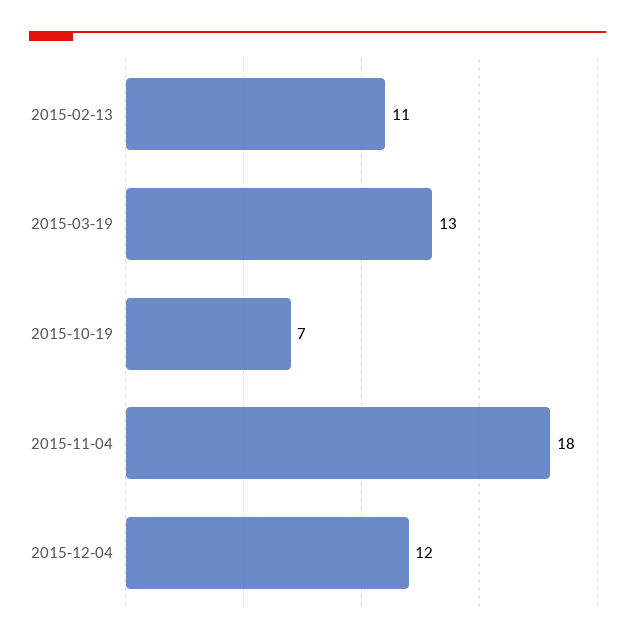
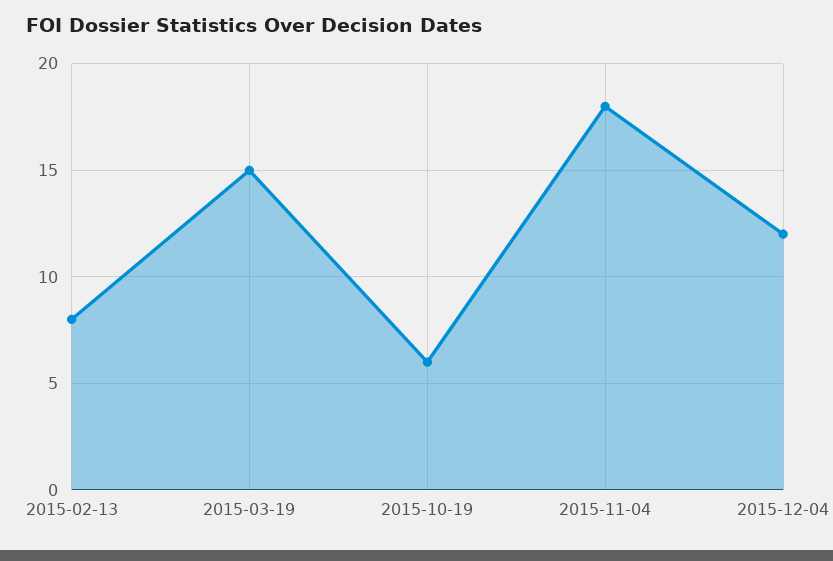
2015-02-13: 11 -> 8
2015-03-19: 13 -> 15
2015-10-19: 7 -> 6

